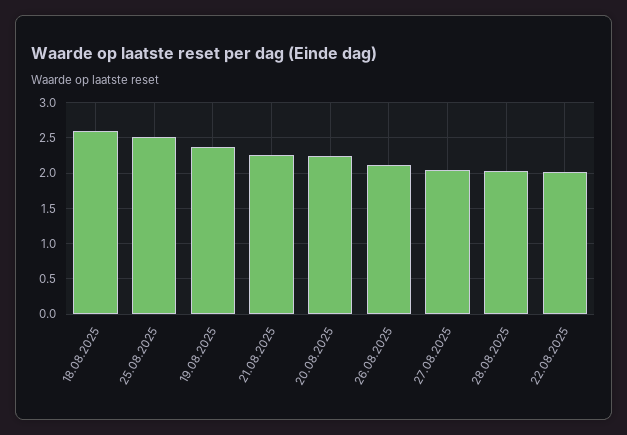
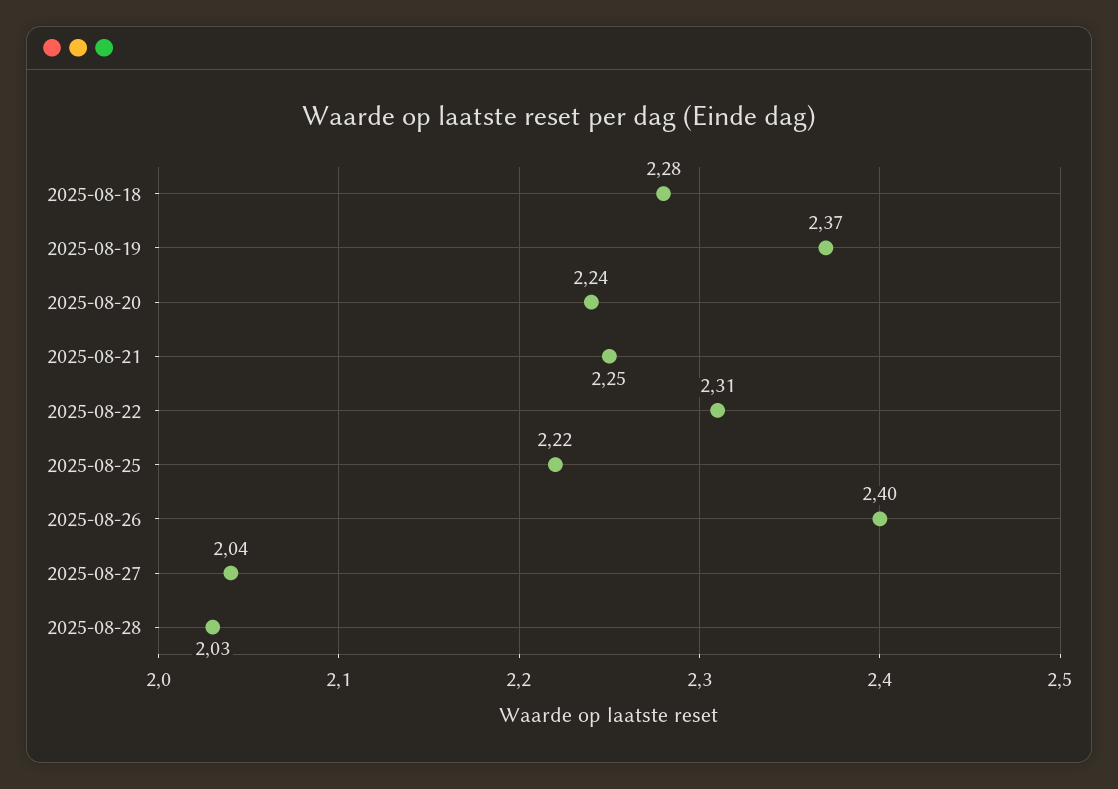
18.08.2025: 2.6 -> 2.28
25.08.2025: 2.5 -> 2.22
26.08.2025: 2.1 -> 2.4
22.08.2025: 2 -> 2.31

